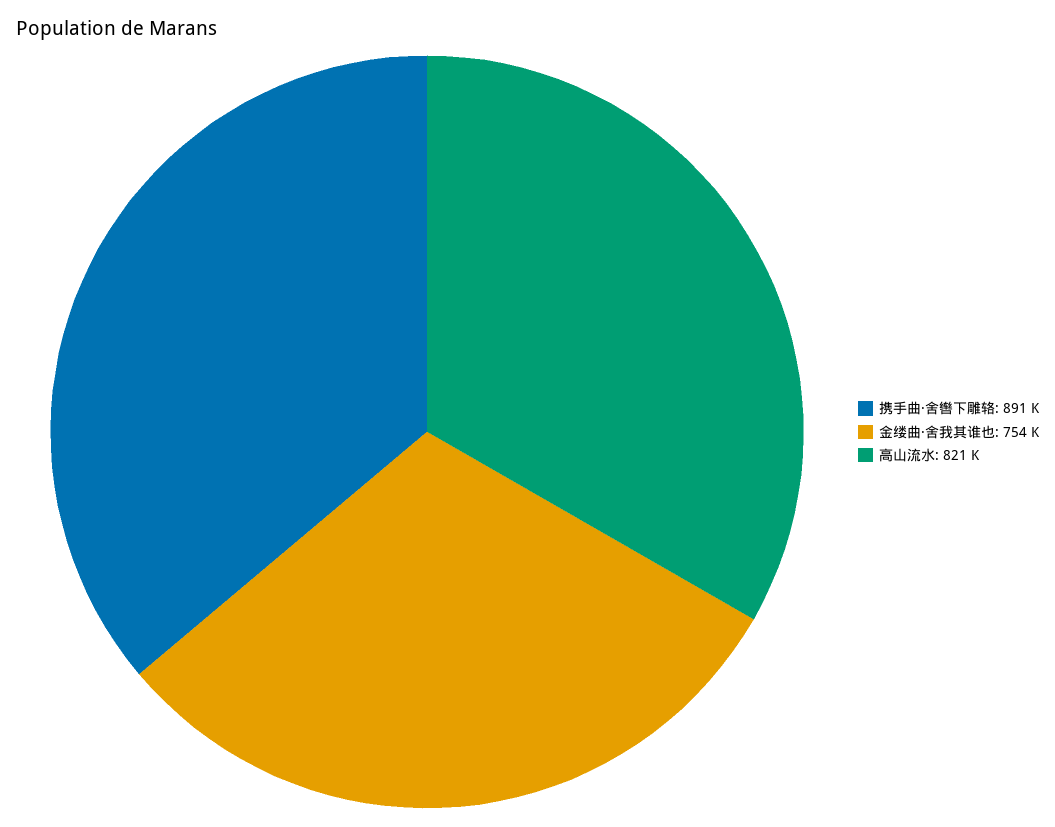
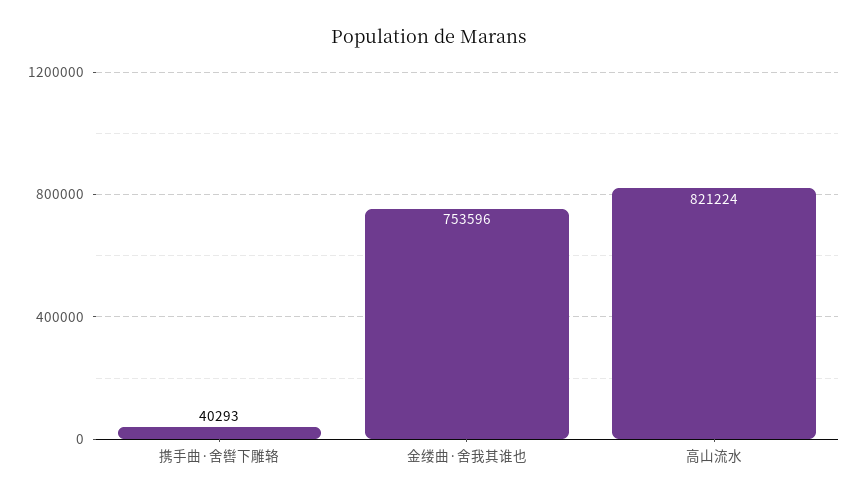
携手曲·舍辔下雕辂: 891000 -> 40293

